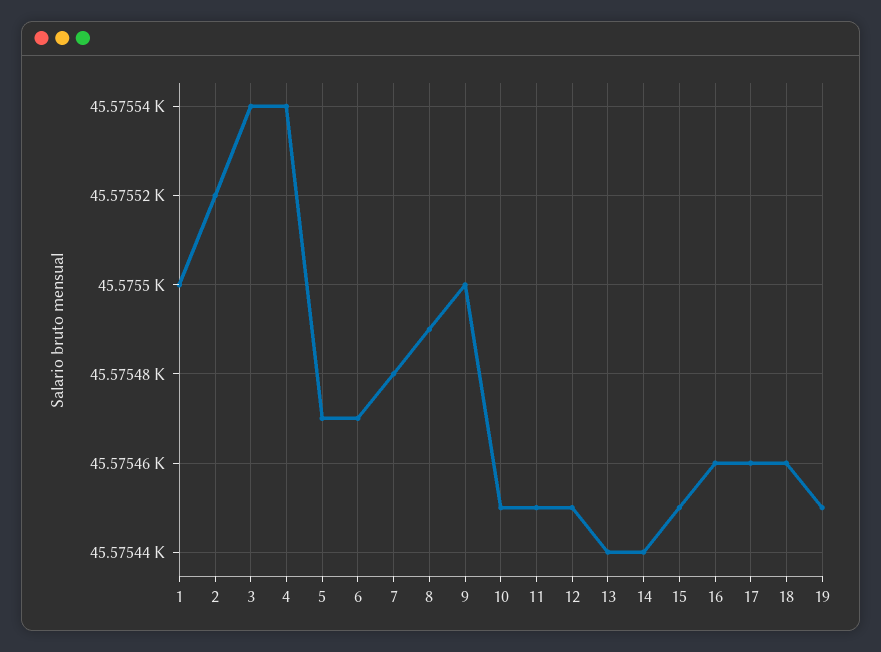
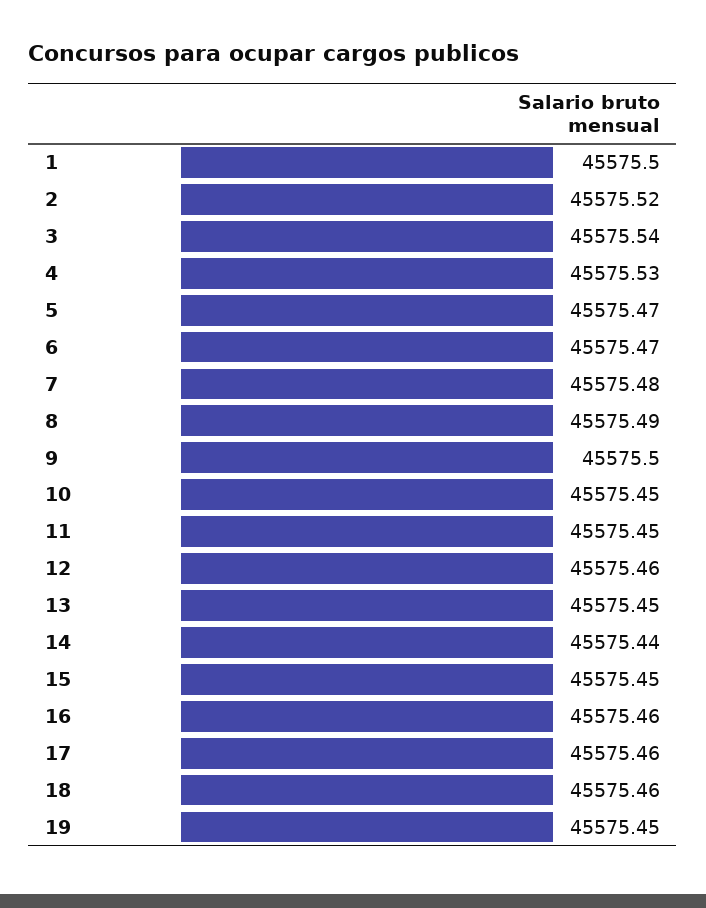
4: 45575.54 -> 45575.53
12: 45575.45 -> 45575.46
13: 45575.44 -> 45575.45

